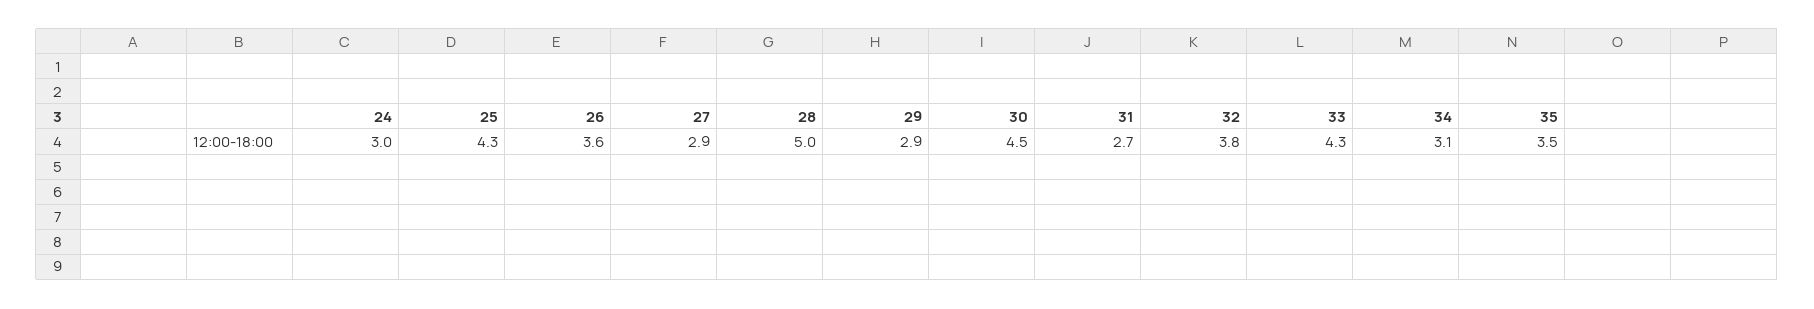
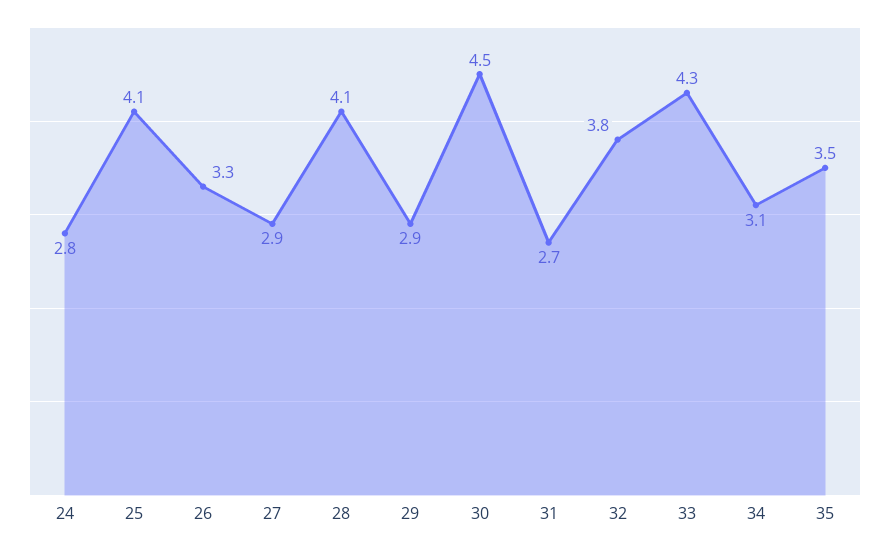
24: 3 -> 2.8
25: 4.3 -> 4.1
26: 3.6 -> 3.3
28: 5 -> 4.1

